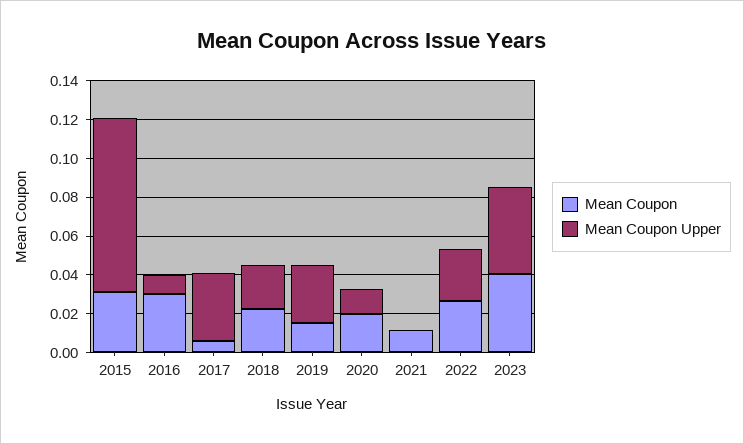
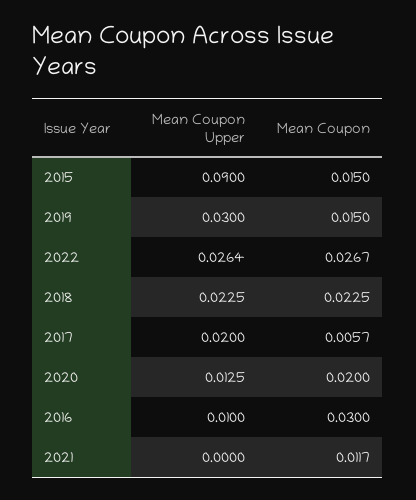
Mean Coupon, 2015: 0.03 -> 0.015
Mean Coupon Upper, 2017: 0.035 -> 0.02
Mean Coupon, 2023: 0.04 -> none
Mean Coupon Upper, 2023: 0.045 -> none

